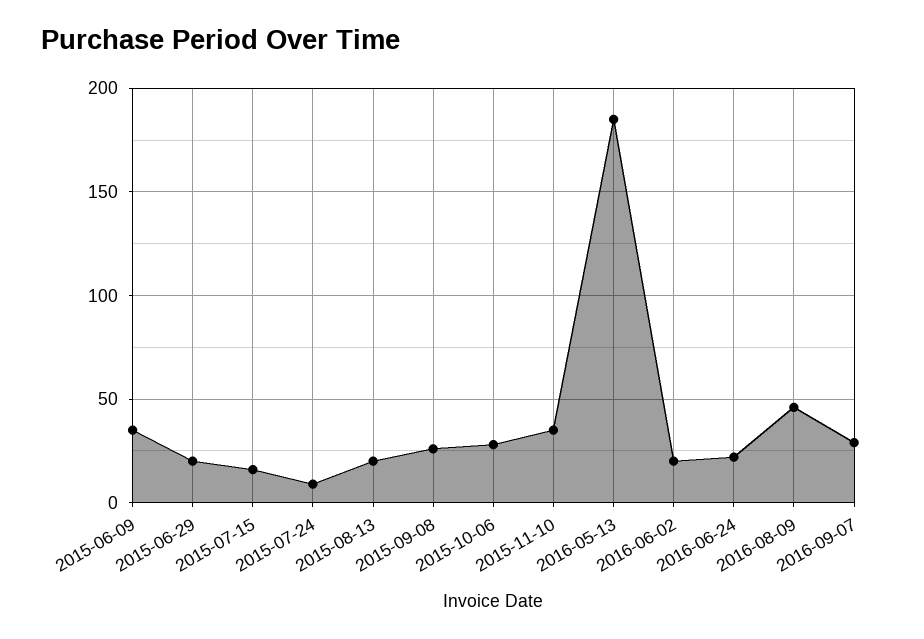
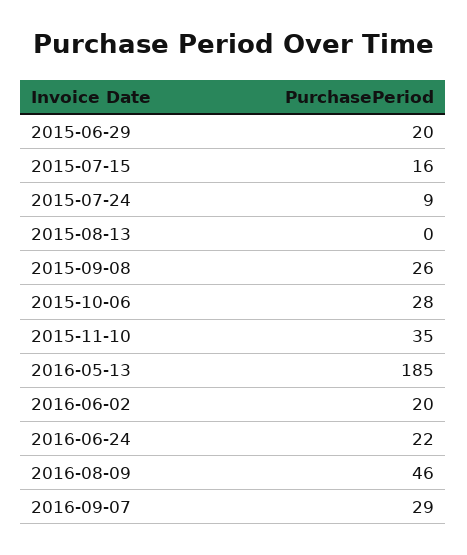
2015-06-09: 35 -> none
2015-08-13: 20 -> 0

